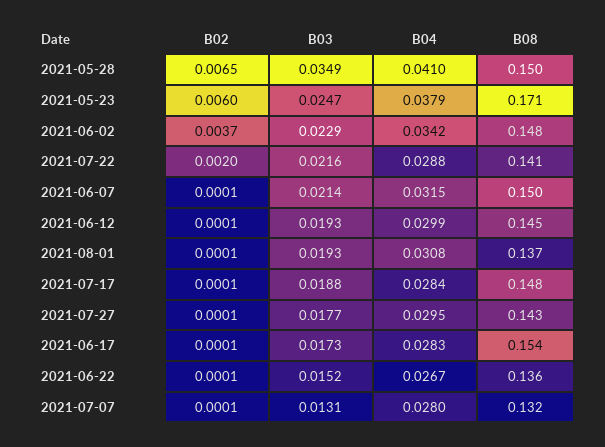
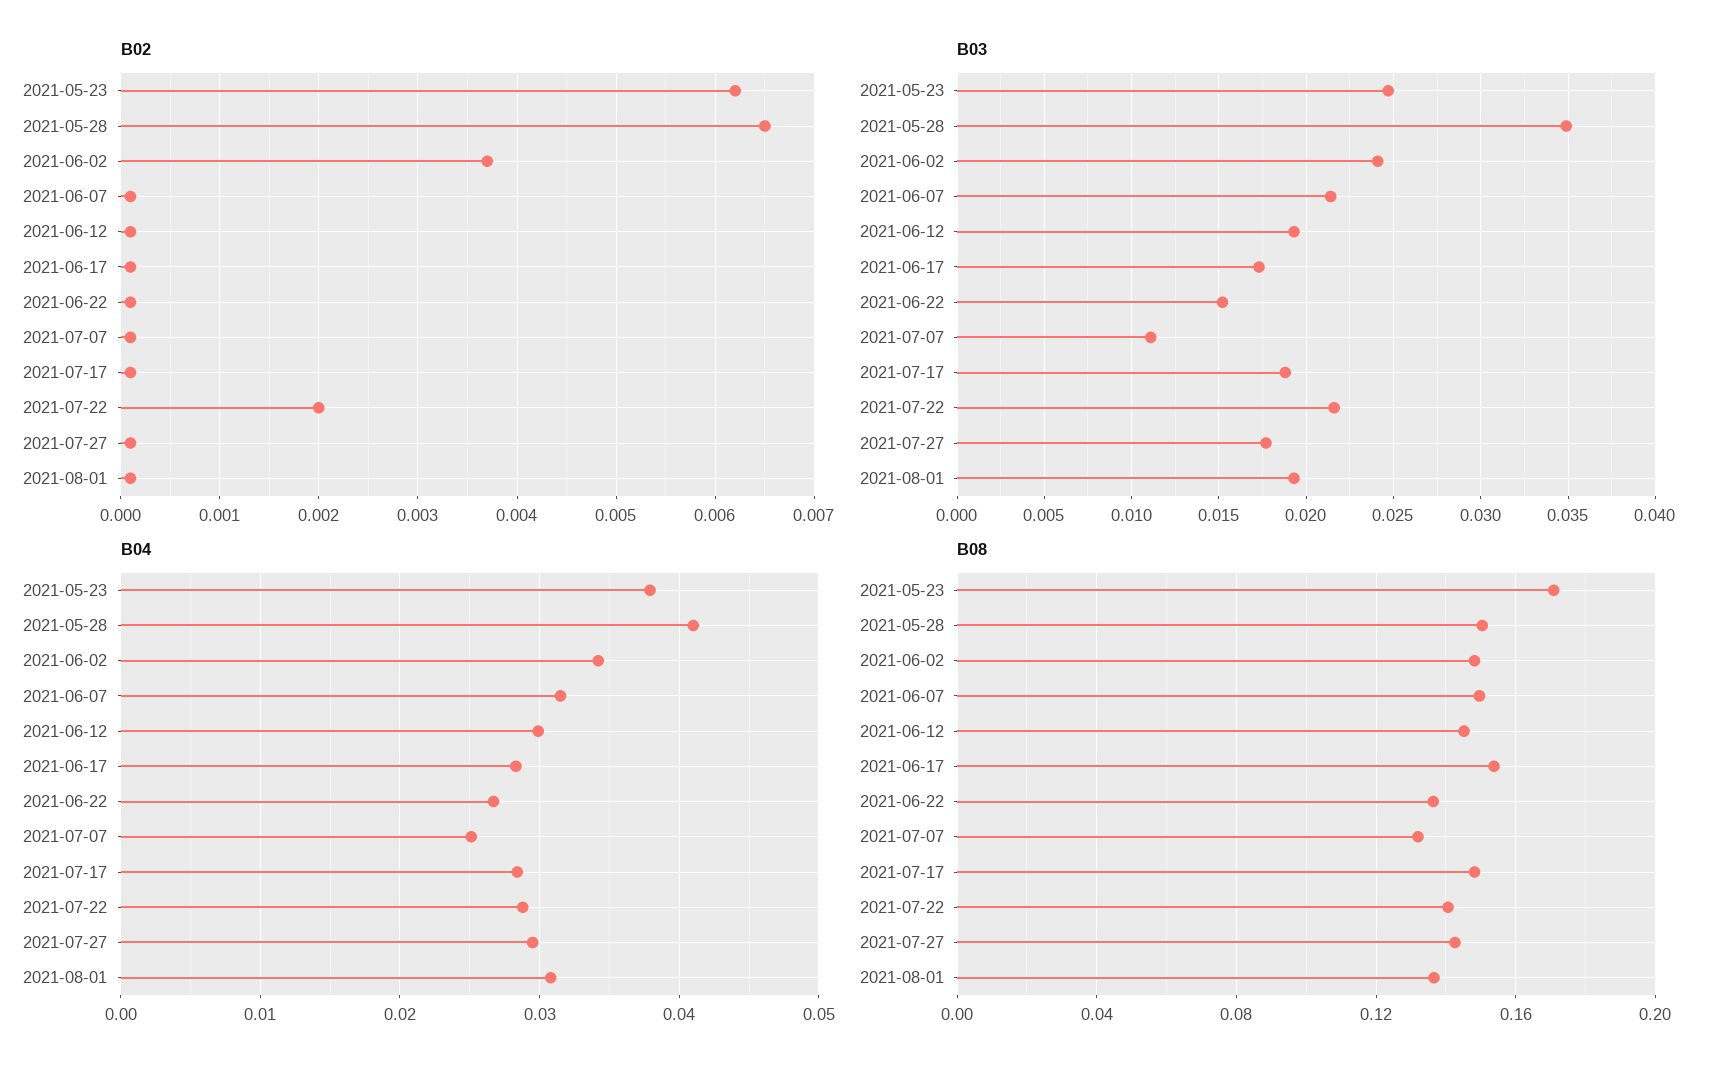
B02, 2021-05-23: 0.006 -> 0.0062
B03, 2021-06-02: 0.0229 -> 0.024
B03, 2021-07-07: 0.0131 -> 0.011
B04, 2021-07-07: 0.028 -> 0.025

